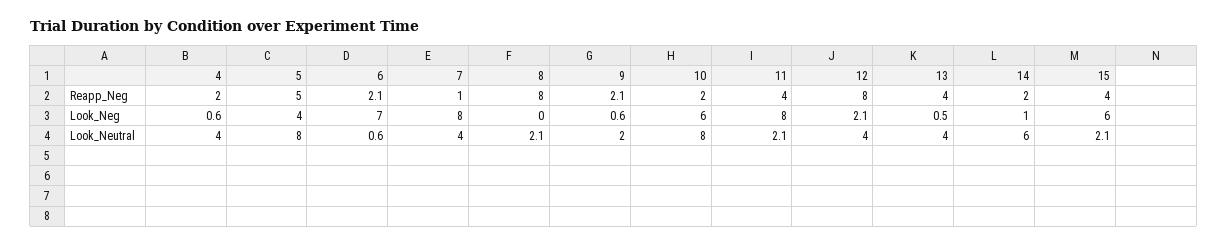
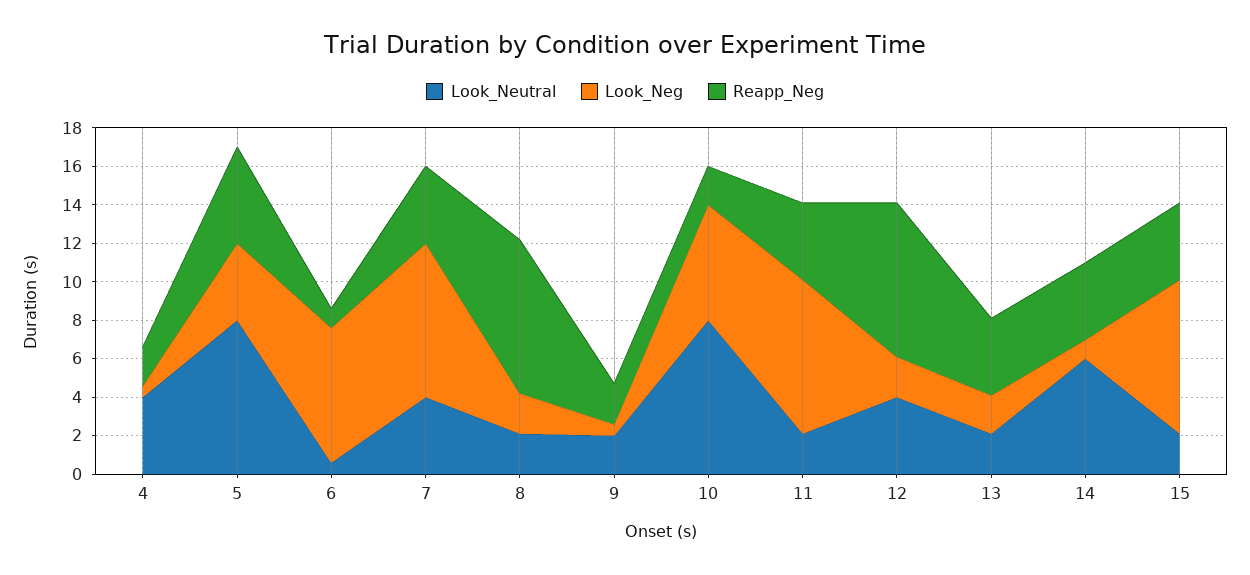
Reapp_Neg, 6: 2.1 -> 1
Reapp_Neg, 7: 1 -> 4
Reapp_Neg, 14: 2 -> 4
Look_Neg, 8: 0 -> 2
Look_Neg, 13: 0.5 -> 2
Look_Neg, 15: 6 -> 8
Look_Neutral, 13: 4 -> 2

